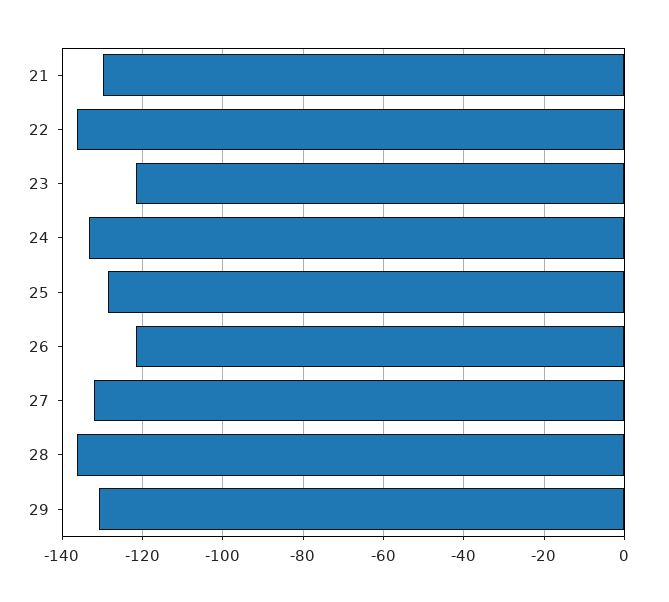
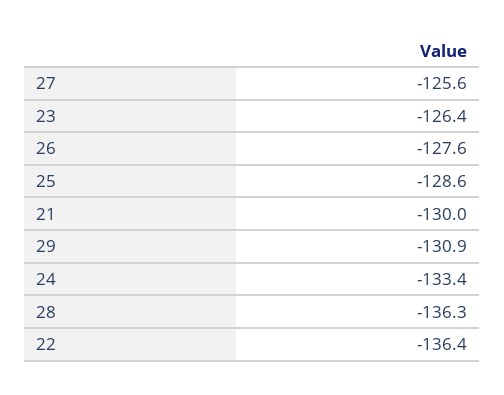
23: -122 -> -126.4
26: -122 -> -127.6
27: -132 -> -125.6

